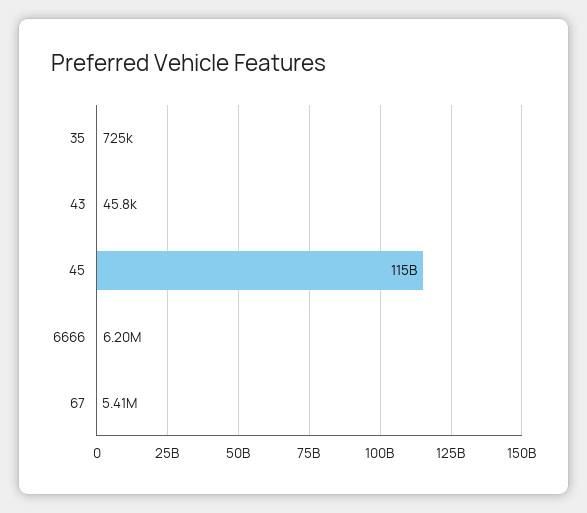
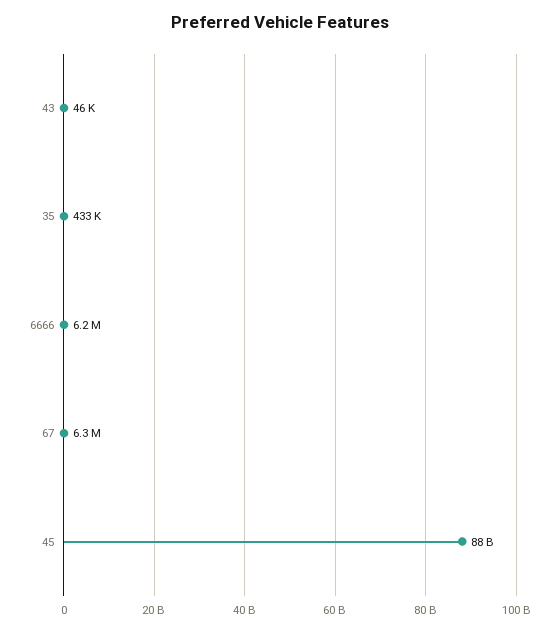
35: 725000 -> 433000
45: 115000000000 -> 88000000000
67: 5410000 -> 6300000

